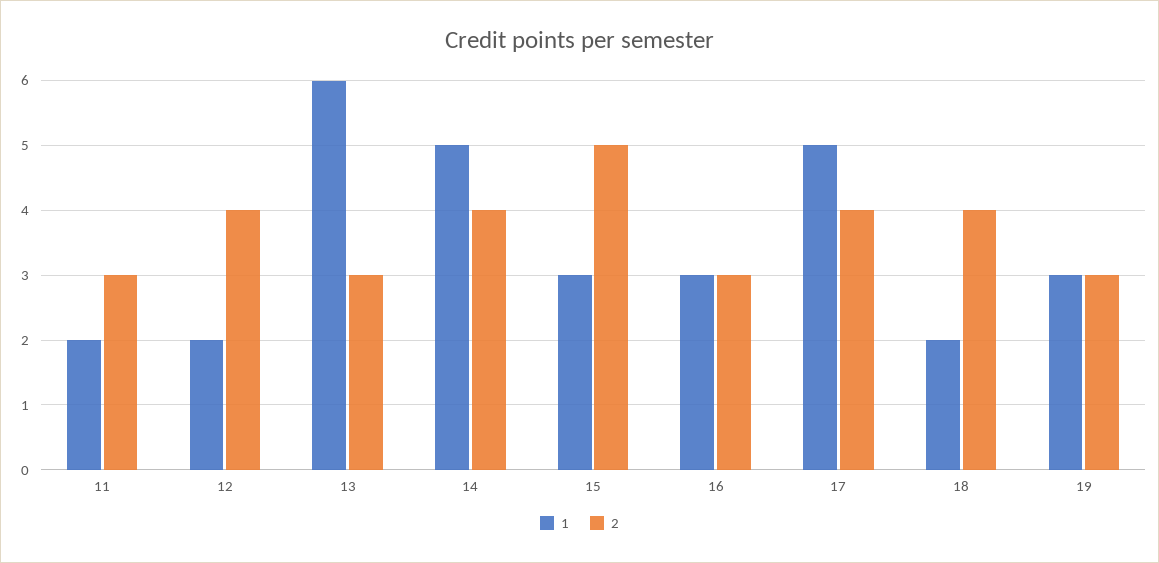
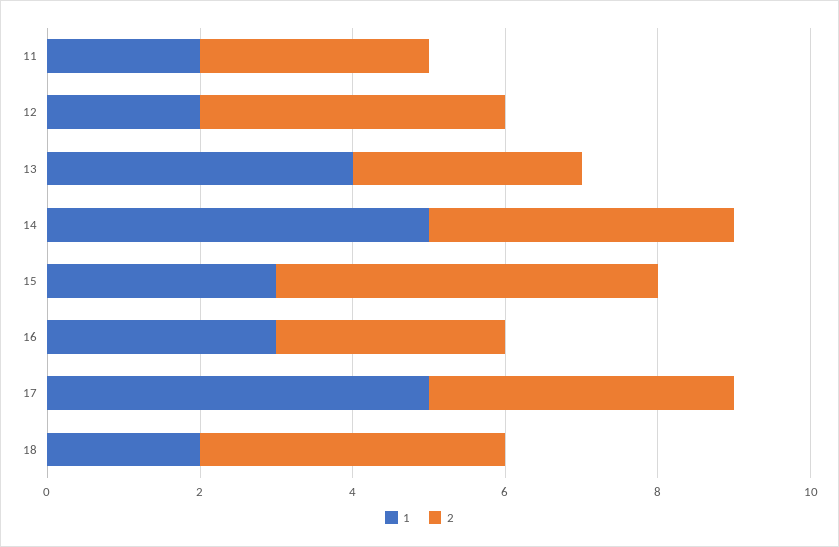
1, 13: 6 -> 4
1, 19: 3 -> none
2, 19: 3 -> none

